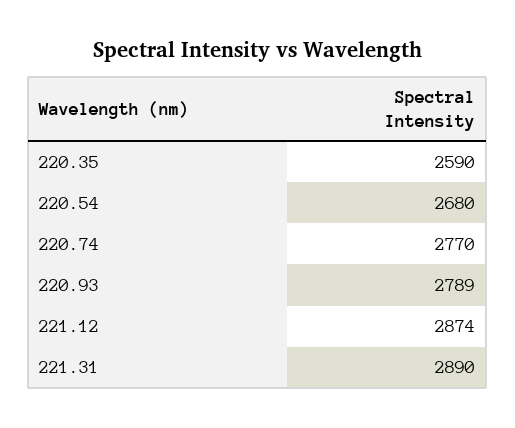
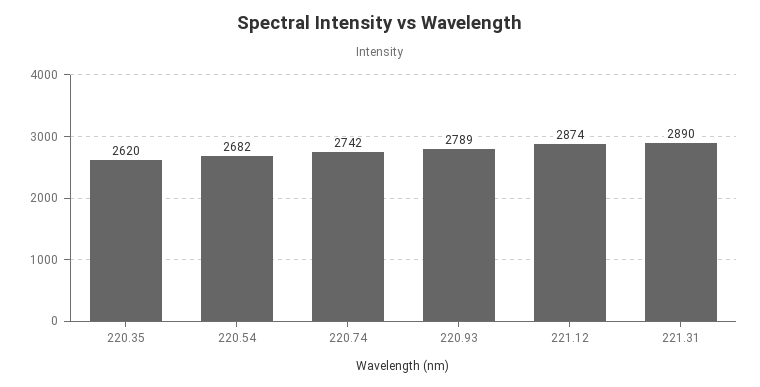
220.35: 2590 -> 2620
220.54: 2680 -> 2682
220.74: 2770 -> 2742

